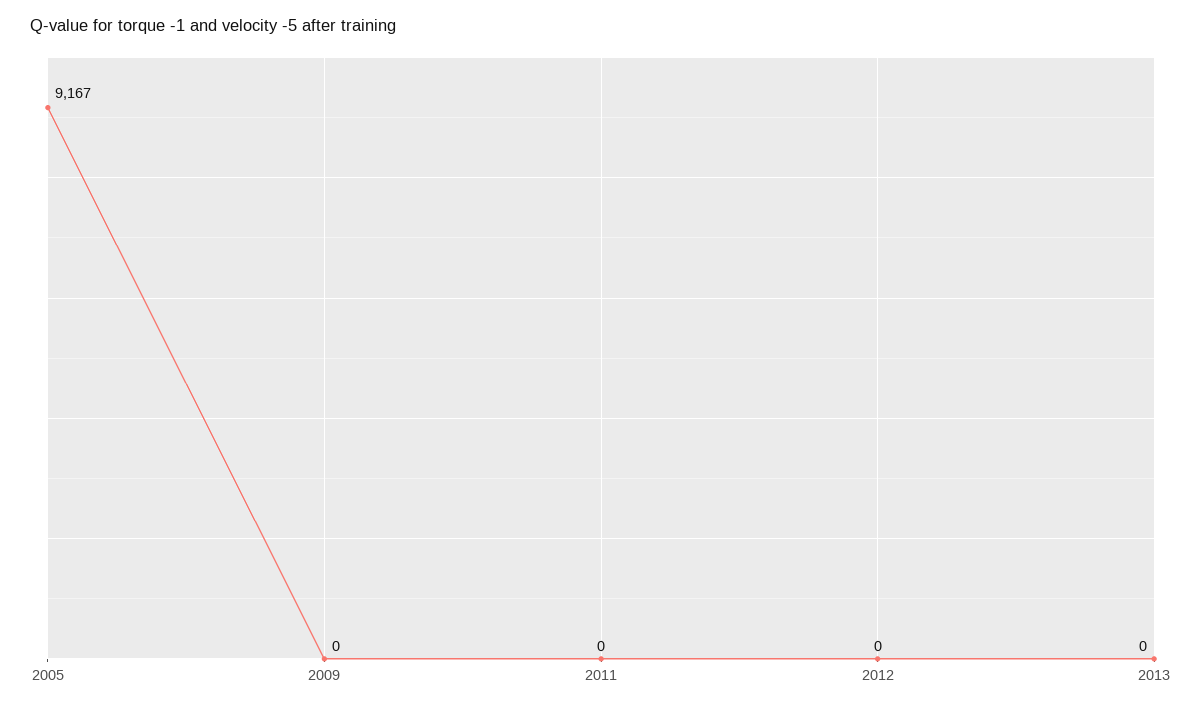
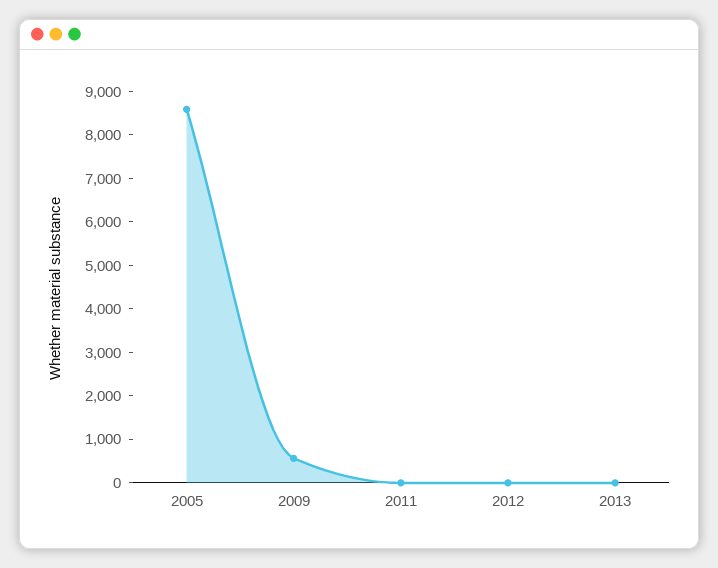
2005: 9167 -> 8600
2009: 0 -> 600

